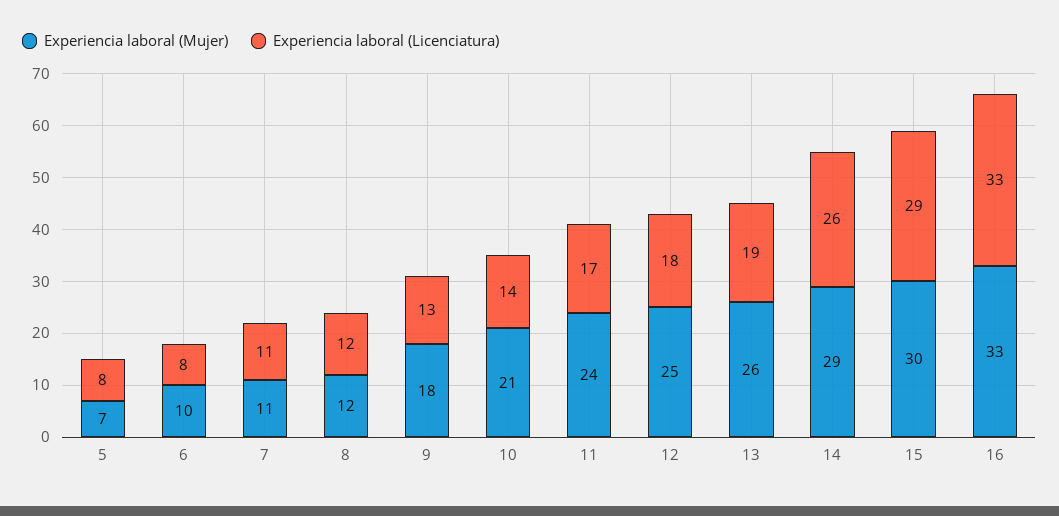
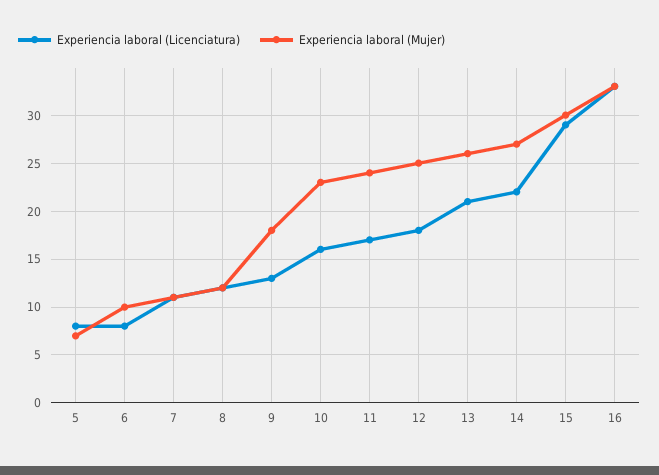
Experiencia laboral (Mujer), 10: 21 -> 23
Experiencia laboral (Licenciatura), 10: 14 -> 16
Experiencia laboral (Licenciatura), 13: 19 -> 21
Experiencia laboral (Mujer), 14: 29 -> 27
Experiencia laboral (Licenciatura), 14: 26 -> 22

